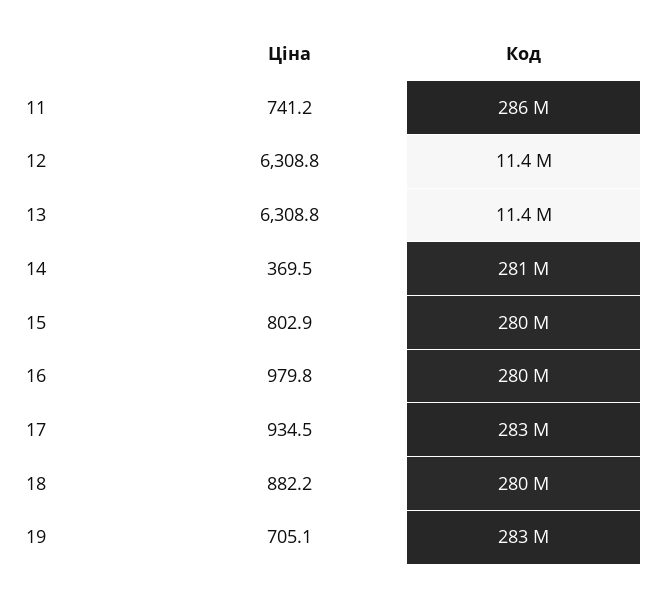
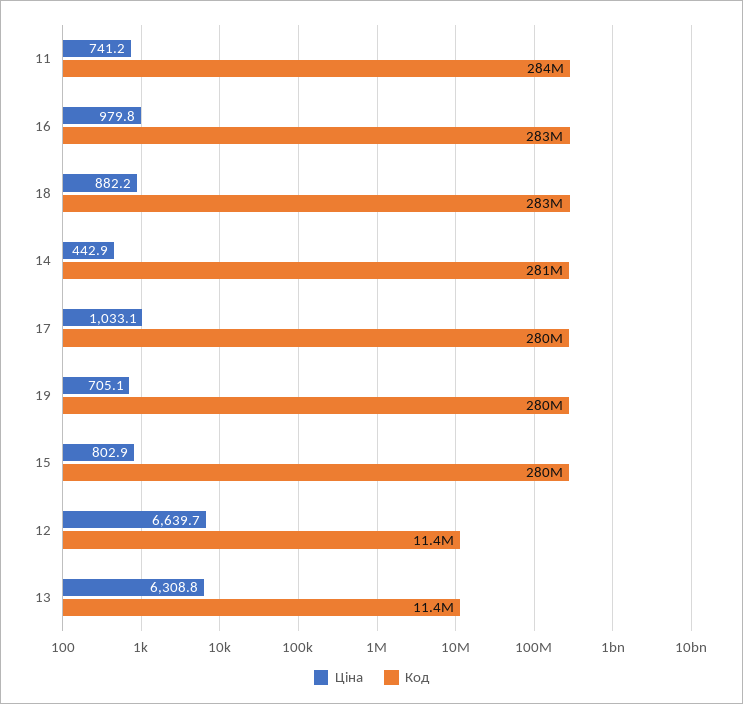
Код, 11: 286000000 -> 284000000
Ціна, 12: 6308.8 -> 6639.7
Ціна, 14: 369.5 -> 442.9
Код, 16: 280000000 -> 283000000
Ціна, 17: 934.5 -> 1033.1
Код, 17: 283000000 -> 280000000
Код, 18: 280000000 -> 283000000
Код, 19: 283000000 -> 280000000

